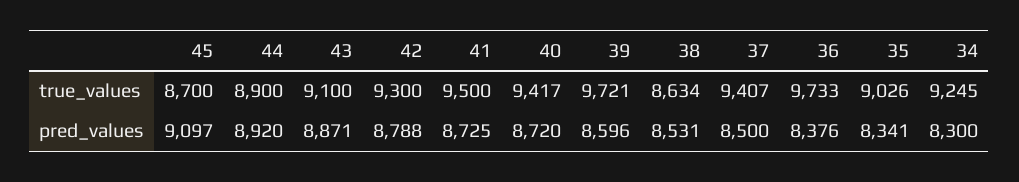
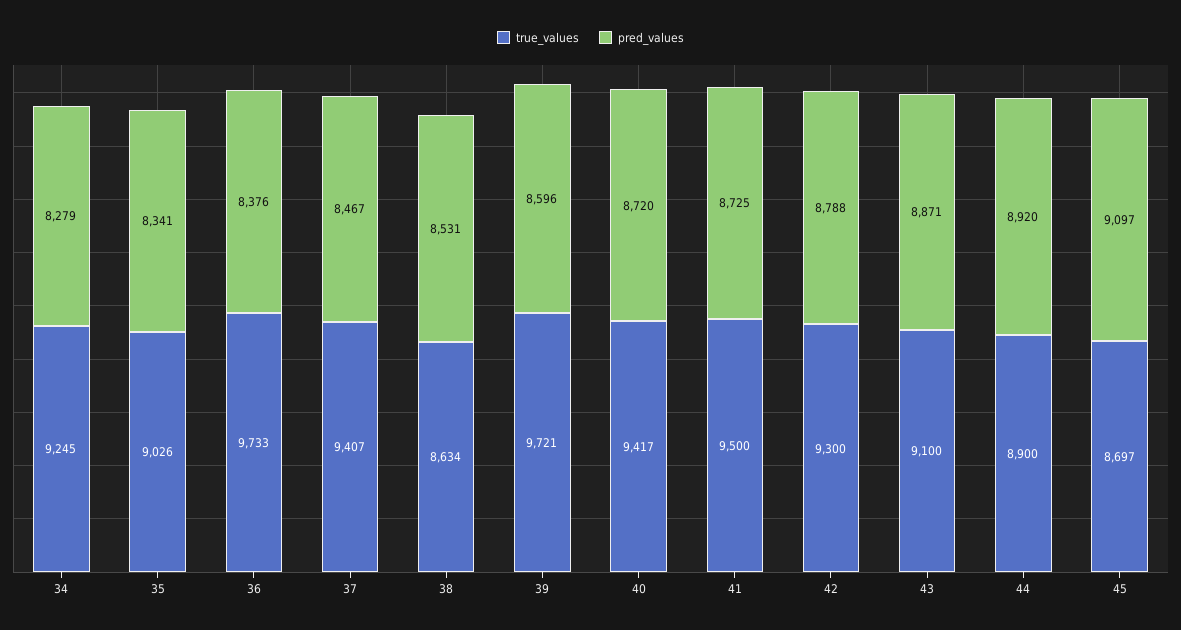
true_values, 45: 8700 -> 8697
pred_values, 37: 8500 -> 8467
pred_values, 34: 8300 -> 8279

